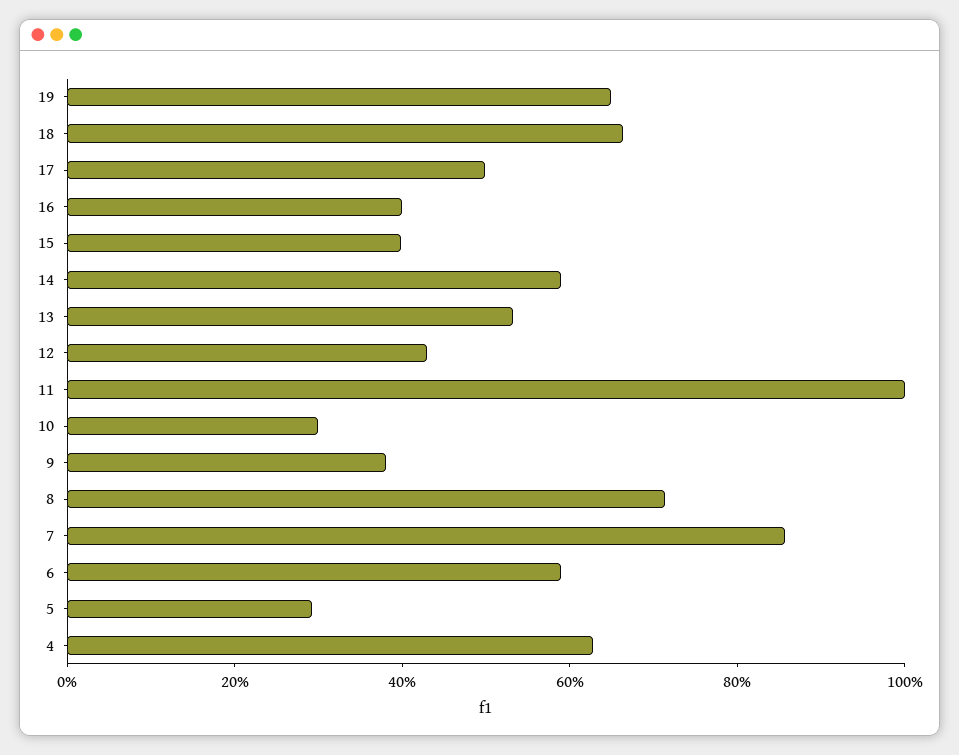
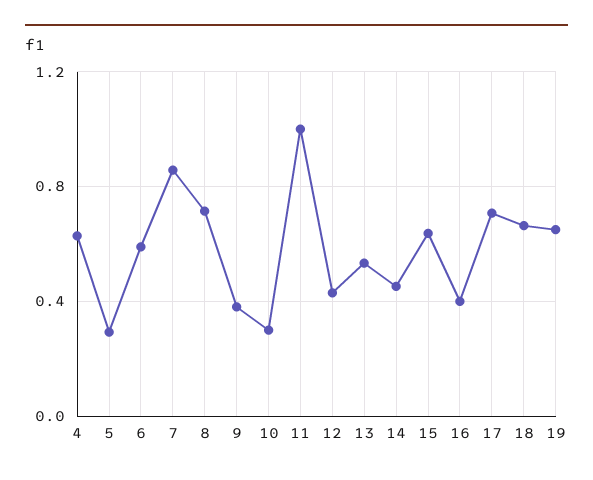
17: 0.5 -> 0.7
15: 0.4 -> 0.65
14: 0.6 -> 0.45

